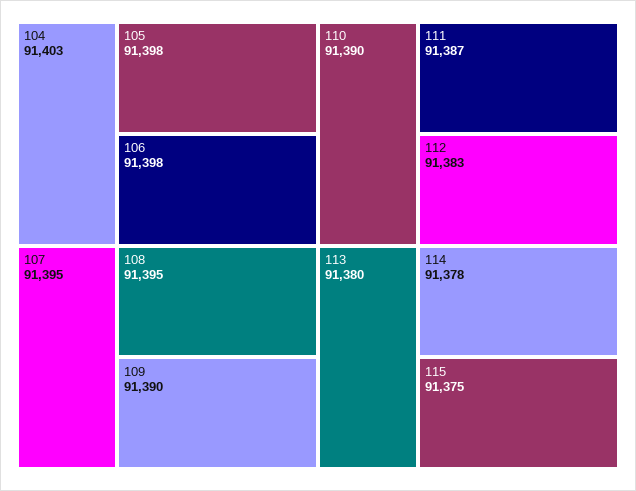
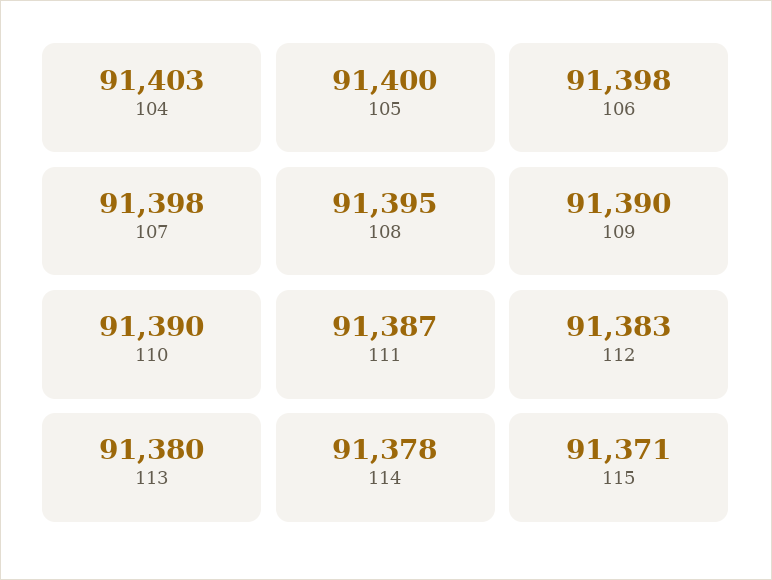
105: 91398 -> 91400
107: 91395 -> 91398
115: 91375 -> 91371

